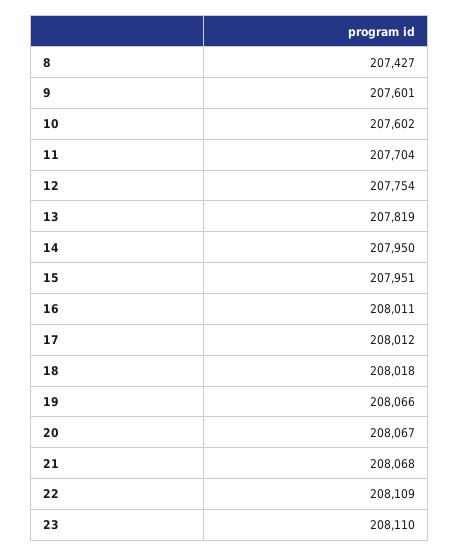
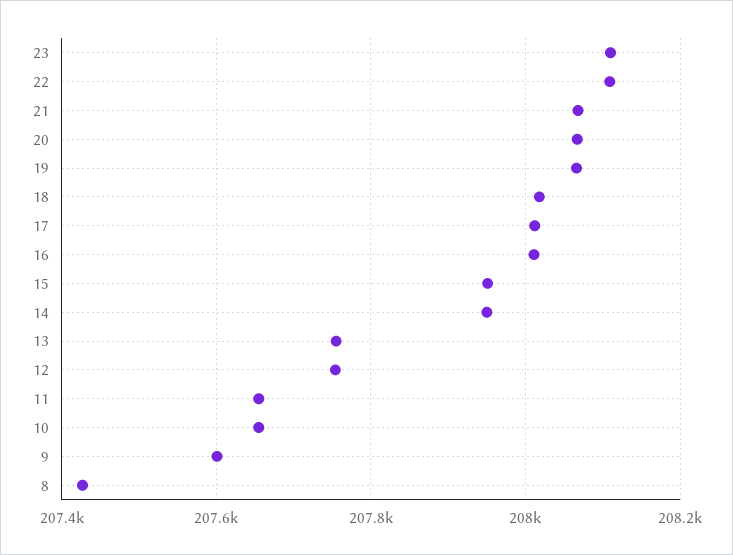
10: 207602 -> 207660
11: 207704 -> 207660
13: 207819 -> 207760

